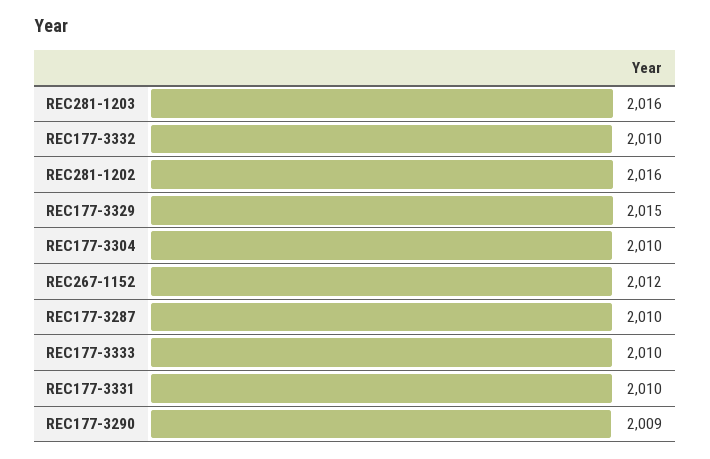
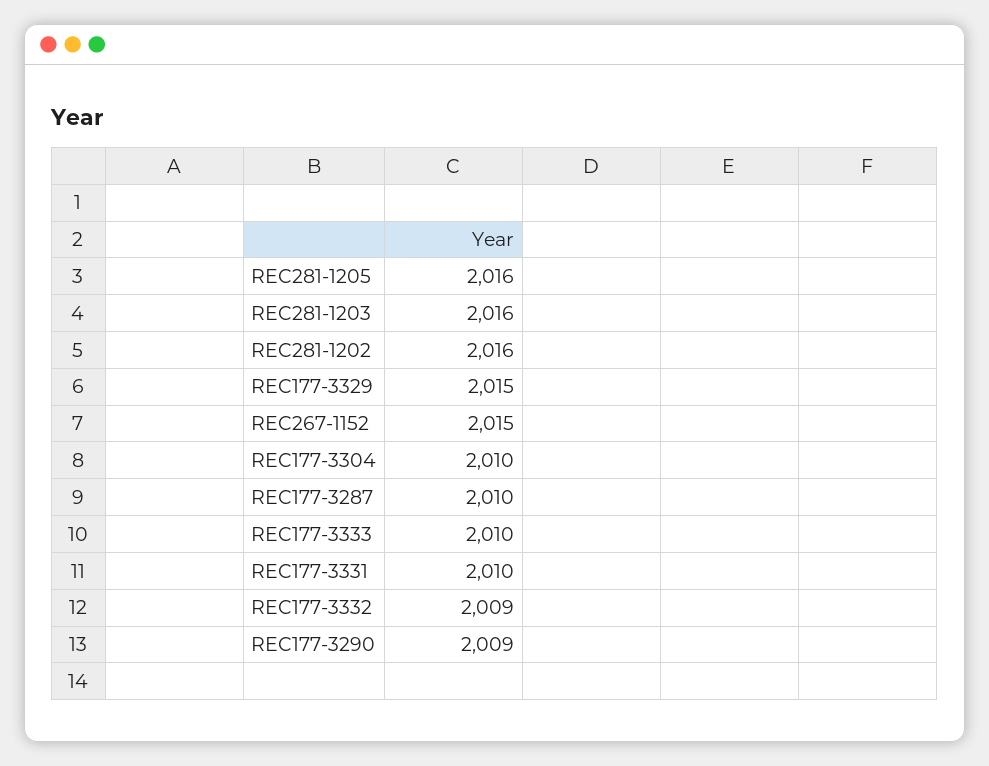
REC177-3332: 2010 -> 2009
REC267-1152: 2012 -> 2015
REC281-1205: none -> 2016

